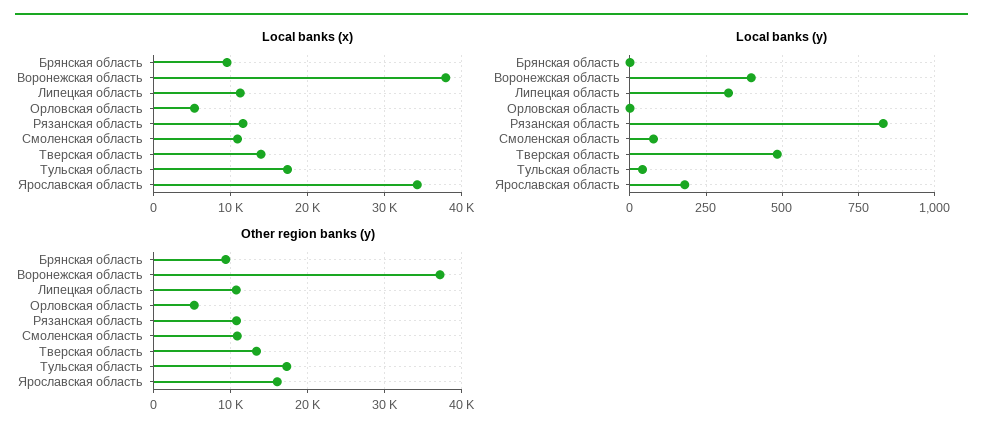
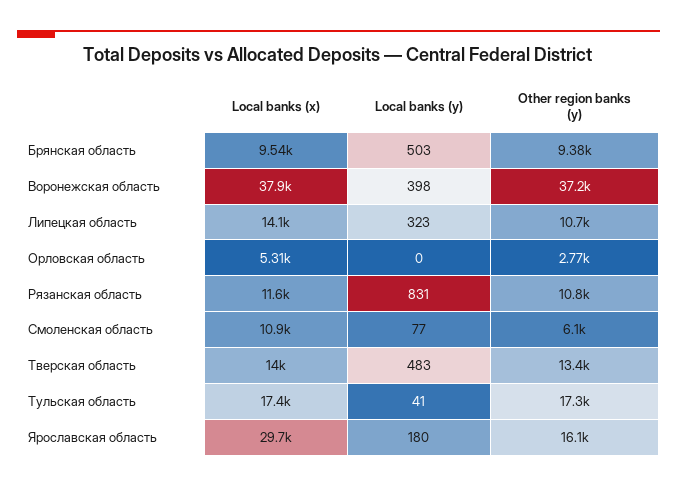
Local banks (x), Липецкая область: 11000 -> 14100
Local banks (x), Ярославская область: 34000 -> 29700
Local banks (y), Брянская область: 0 -> 503
Other region banks (y), Орловская область: 5000 -> 2770
Other region banks (y), Смоленская область: 11000 -> 6100

